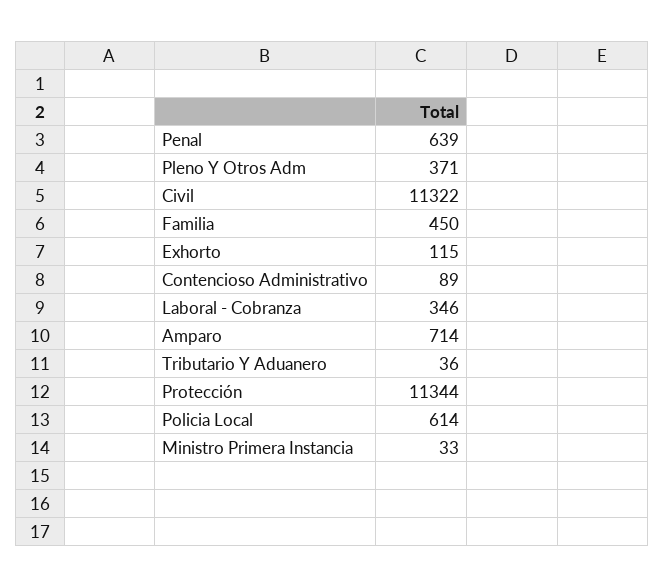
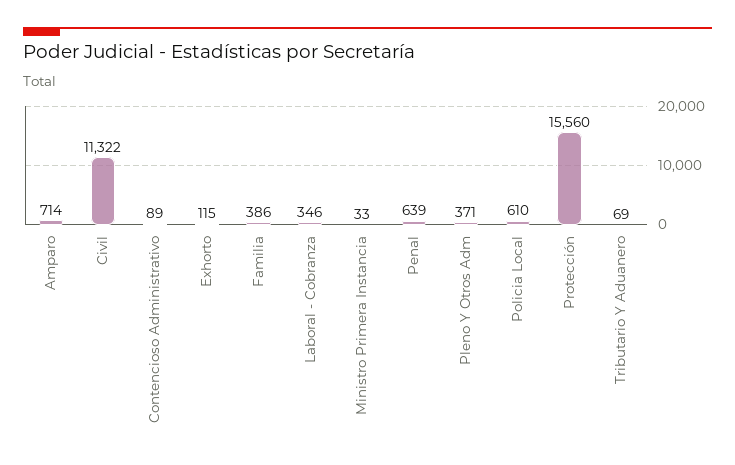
Familia: 450 -> 386
Tributario Y Aduanero: 36 -> 69
Protección: 11344 -> 15560
Policia Local: 614 -> 610

